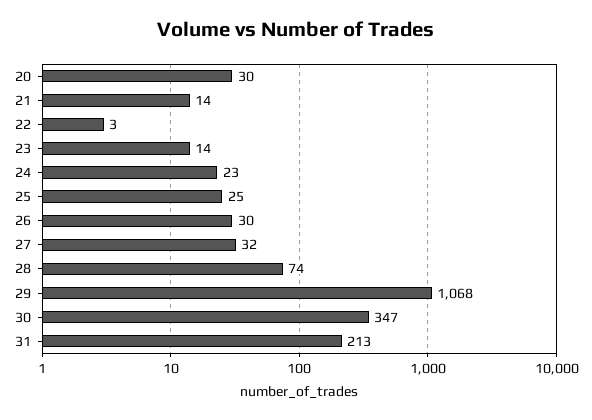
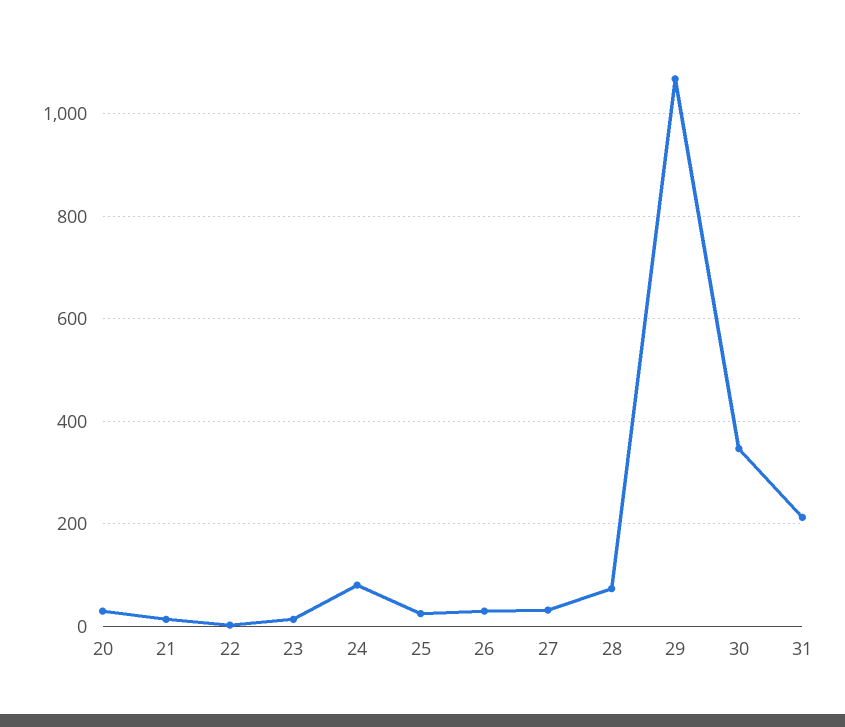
24: 23 -> 80

